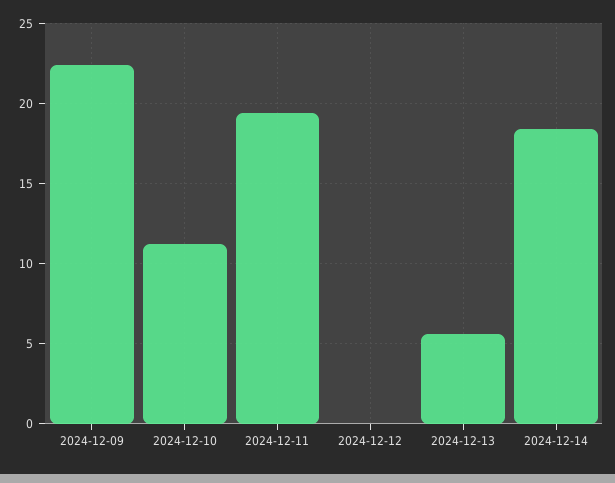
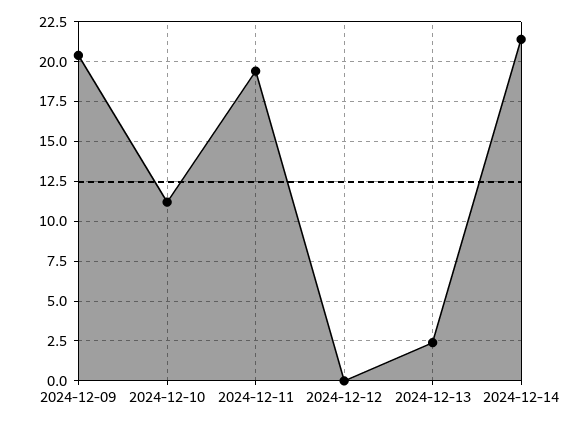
2024-12-09: 22.5 -> 20.5
2024-12-13: 5.5 -> 2.5
2024-12-14: 18.5 -> 21.5

